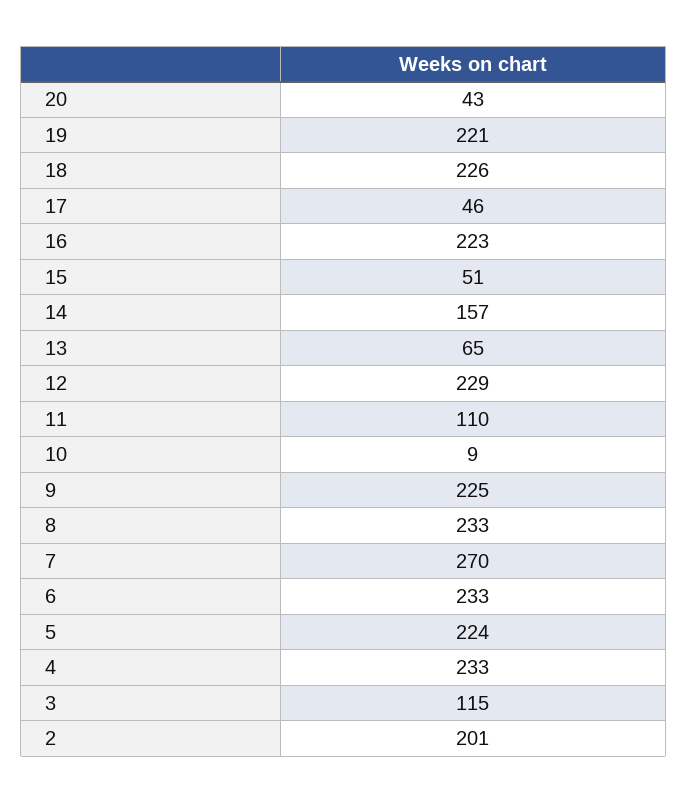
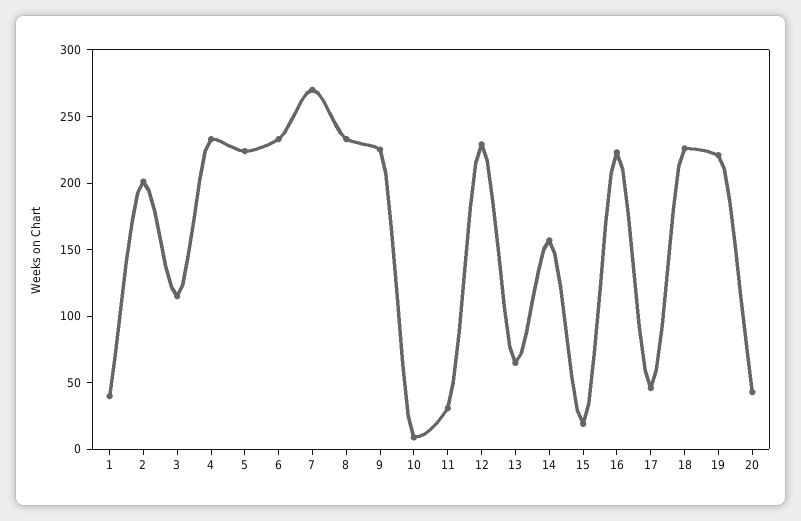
15: 51 -> 20
11: 110 -> 30
1: none -> 40

